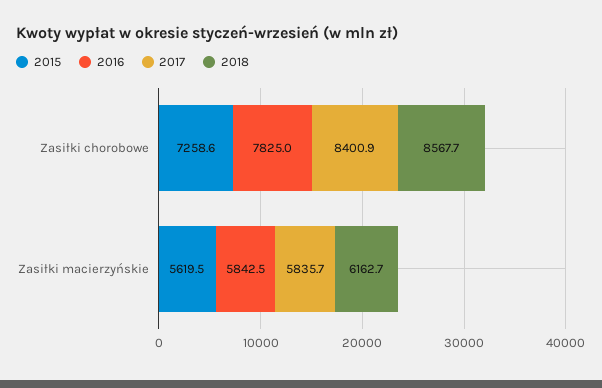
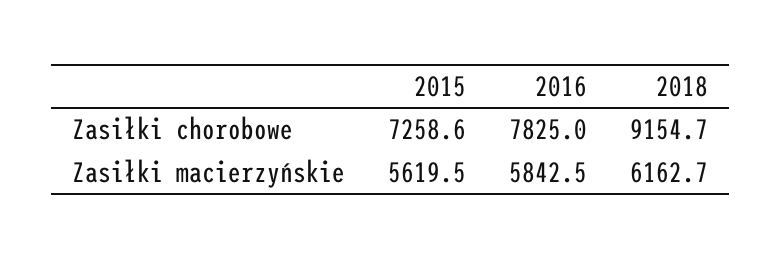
2017, Zasiłki chorobowe: 8400.9 -> none
2018, Zasiłki chorobowe: 8567.7 -> 9154.7
2017, Zasiłki macierzyńskie: 5835.7 -> none

